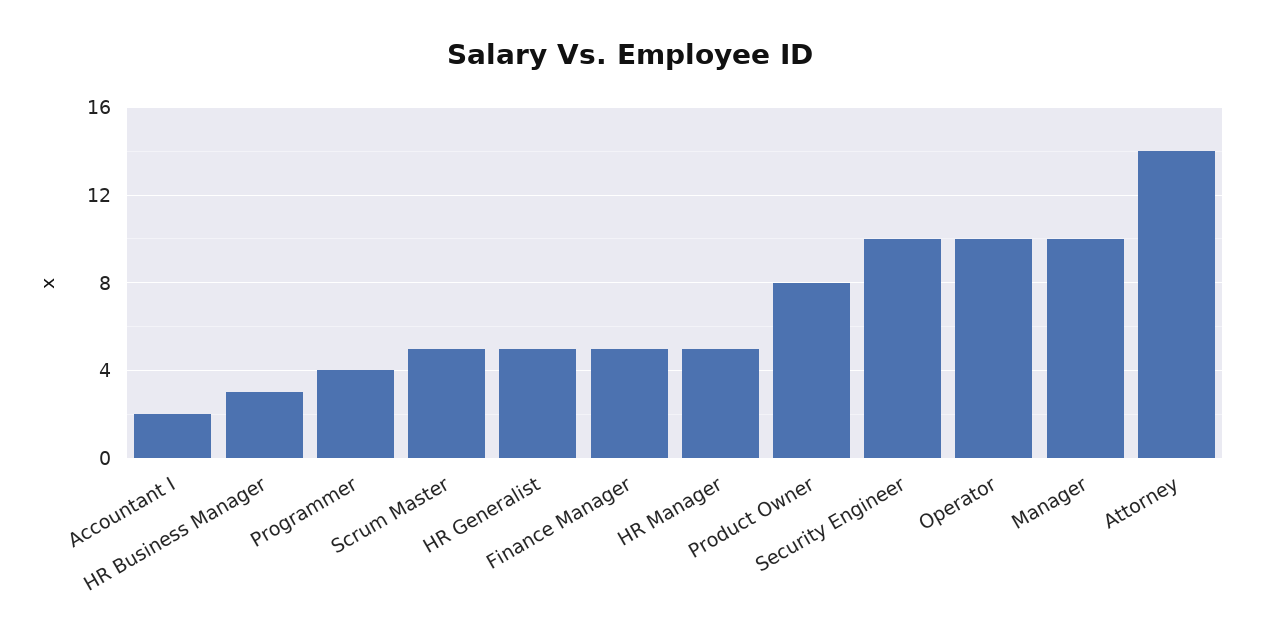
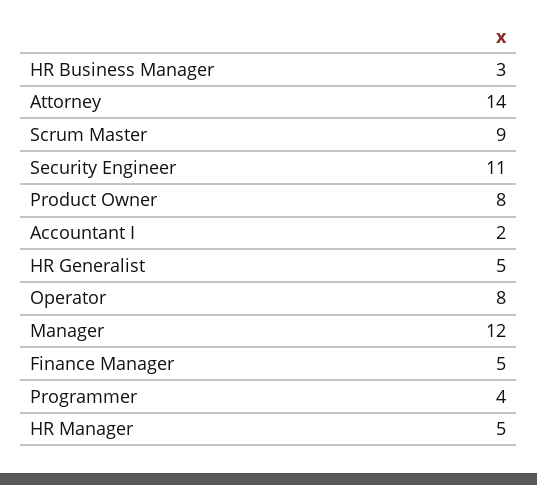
Scrum Master: 5 -> 9
Security Engineer: 10 -> 11
Operator: 10 -> 8
Manager: 10 -> 12

